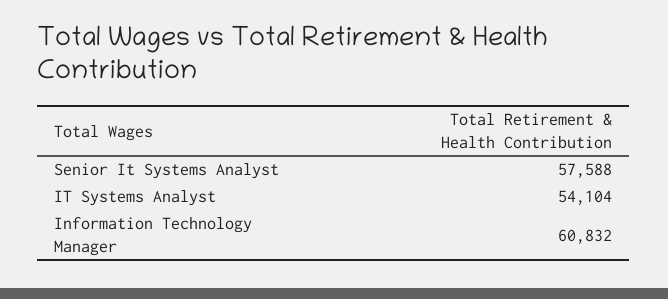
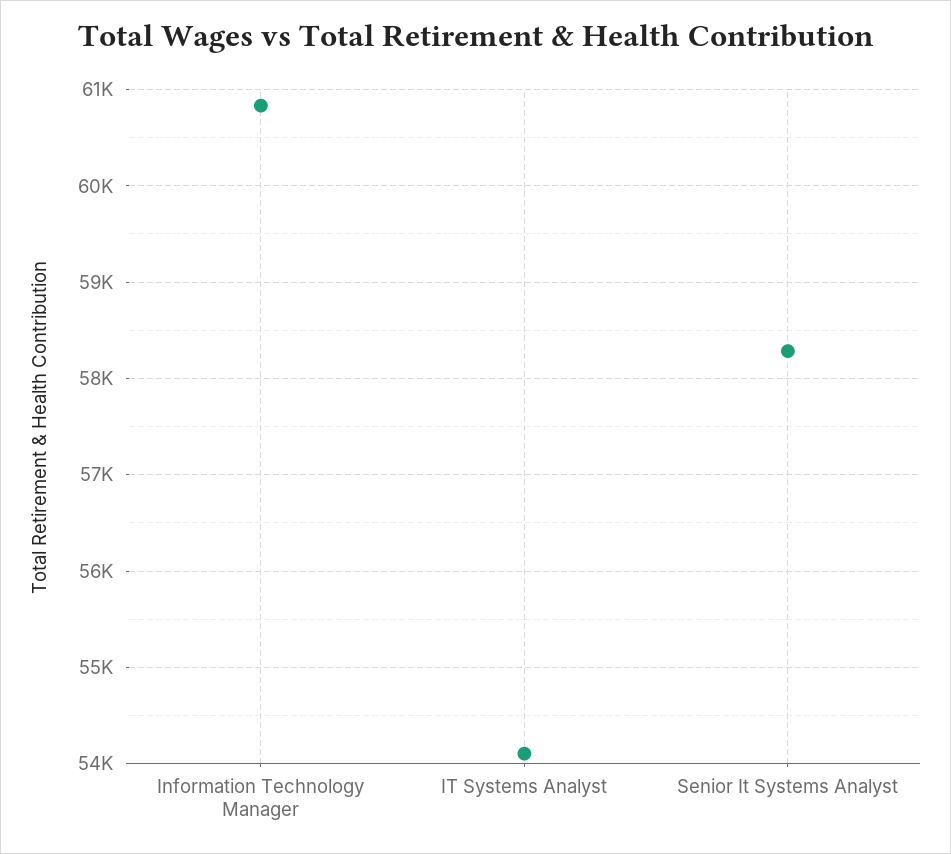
Senior It Systems Analyst: 57588 -> 58300

